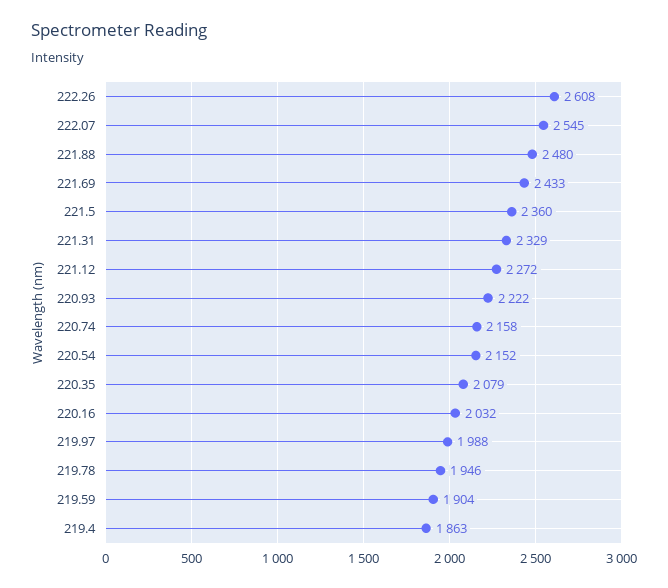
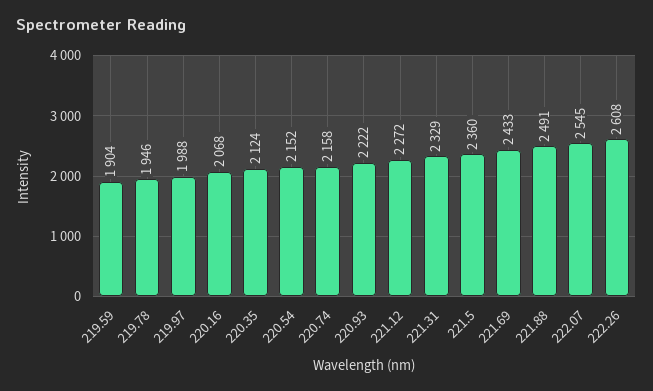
221.88: 2480 -> 2491
220.35: 2079 -> 2124
220.16: 2032 -> 2068
219.4: 1863 -> none

